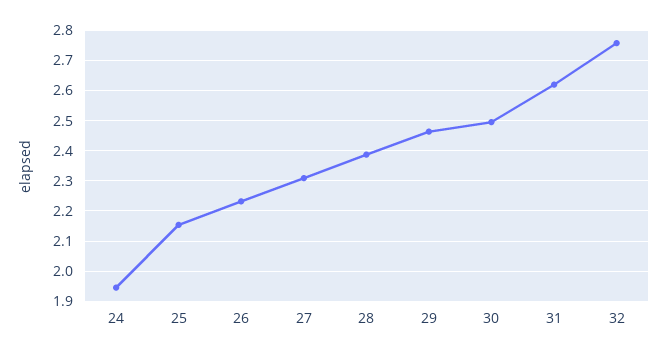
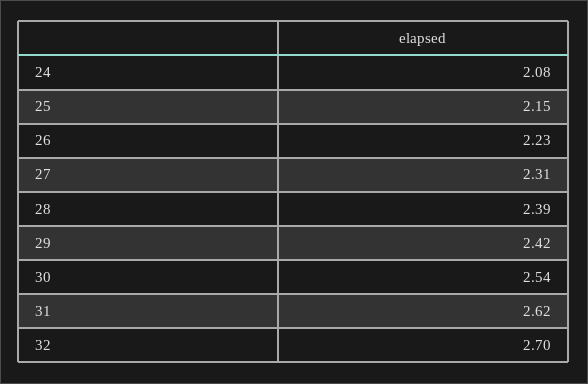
24: 1.94 -> 2.08
29: 2.46 -> 2.42
30: 2.5 -> 2.54
32: 2.76 -> 2.7

